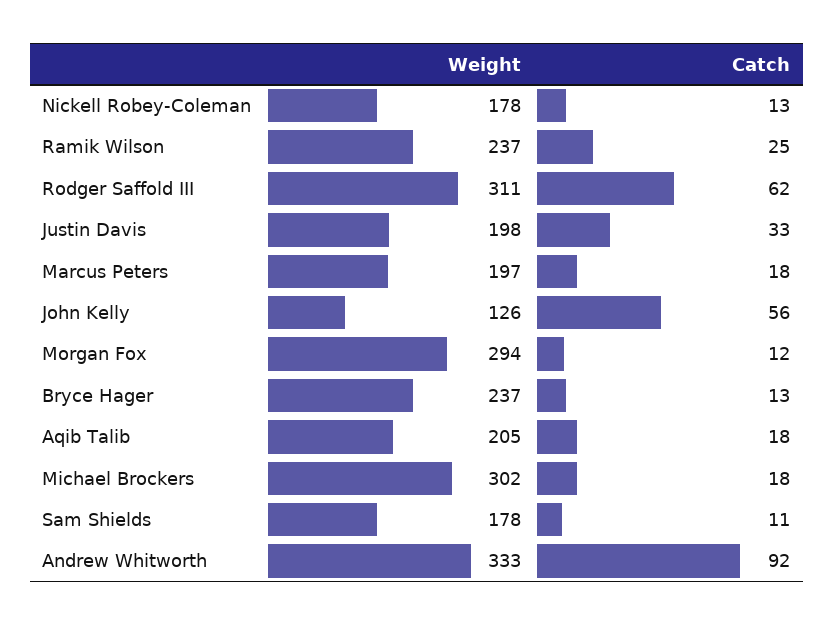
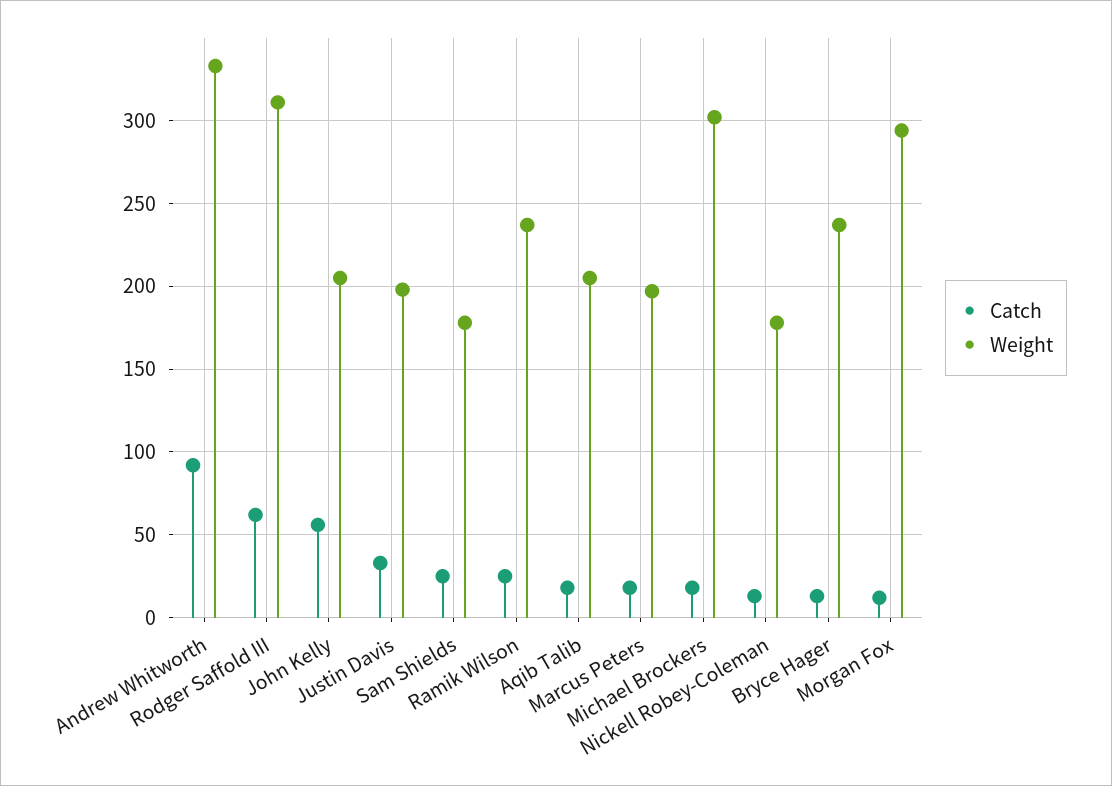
Weight, John Kelly: 126 -> 205
Catch, Sam Shields: 11 -> 25

